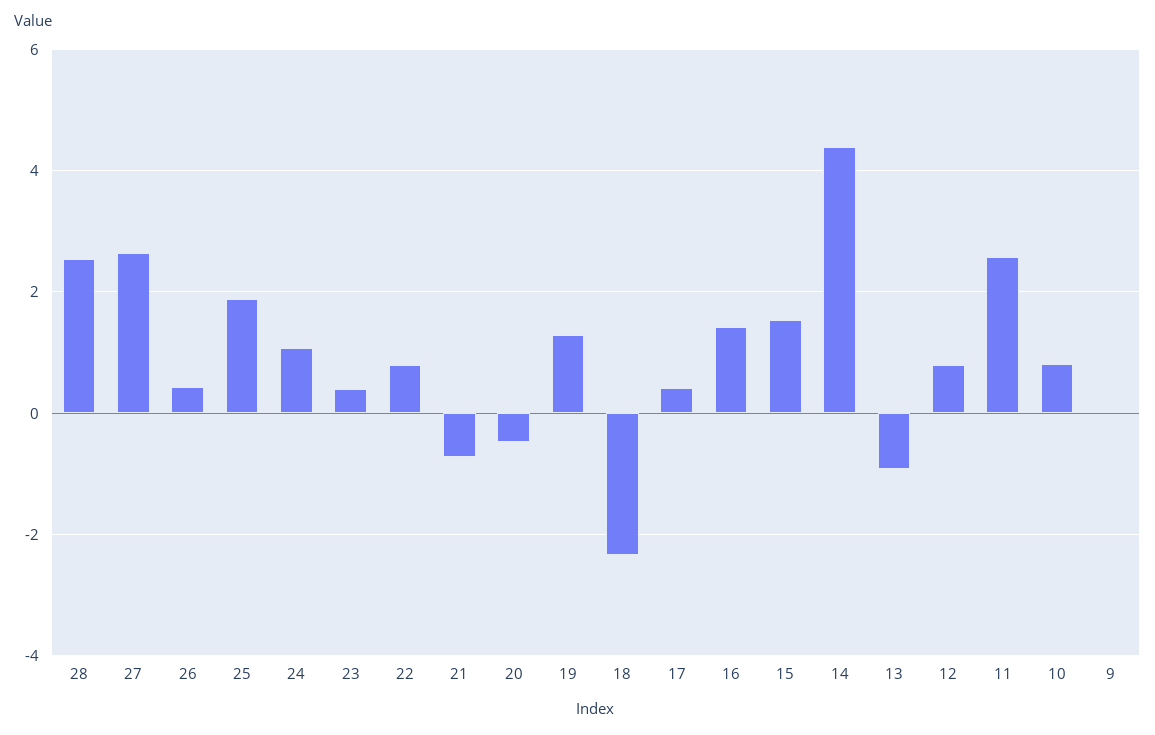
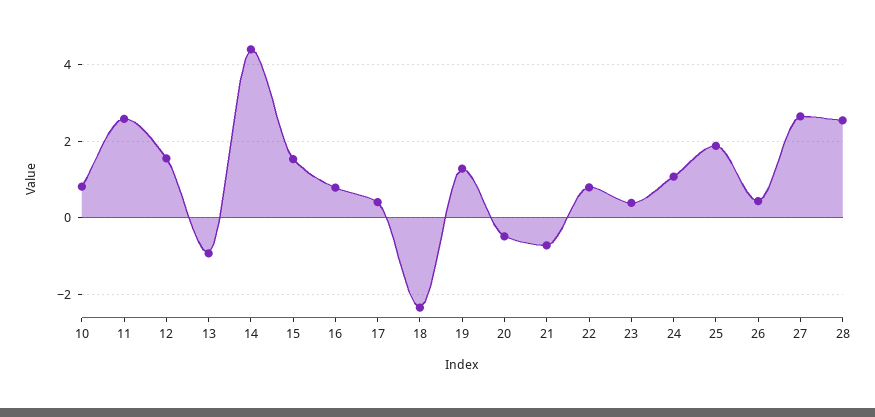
16: 1.4 -> 0.8
12: 0.8 -> 1.6
9: 0 -> none

